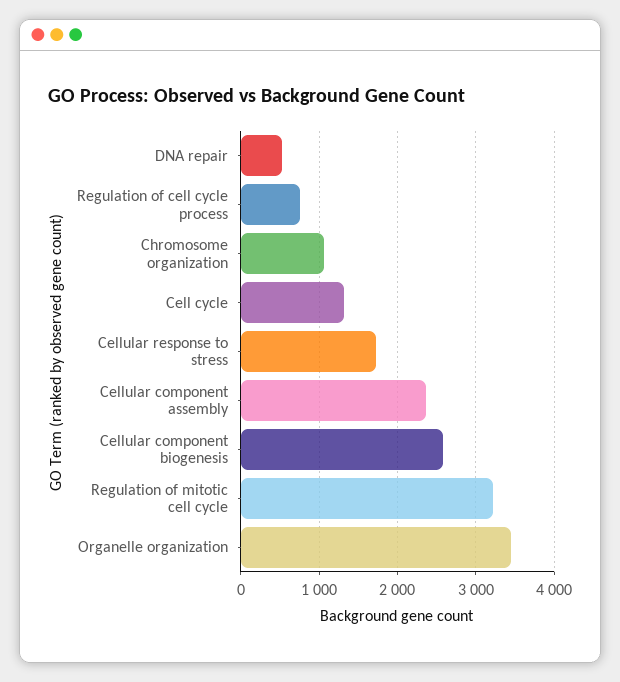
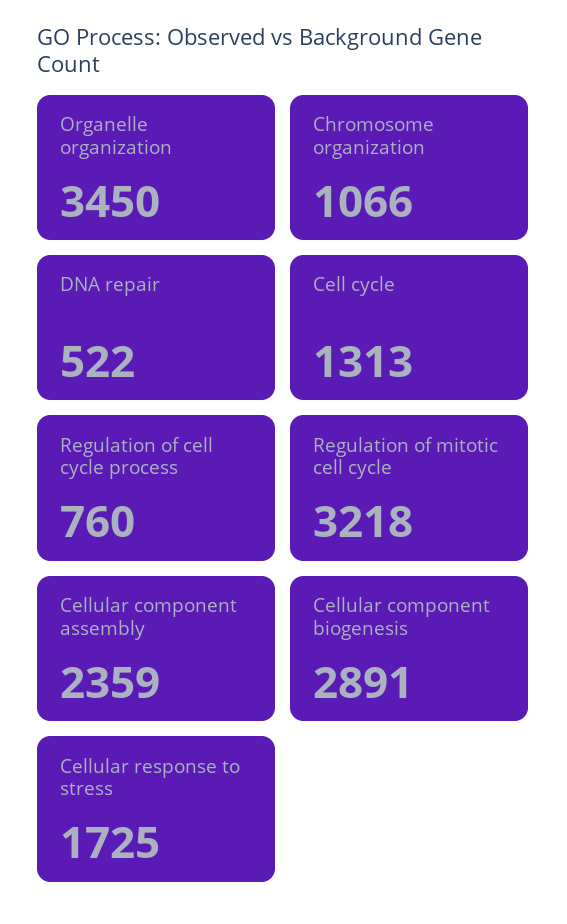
Cellular component biogenesis: 2600 -> 2891

